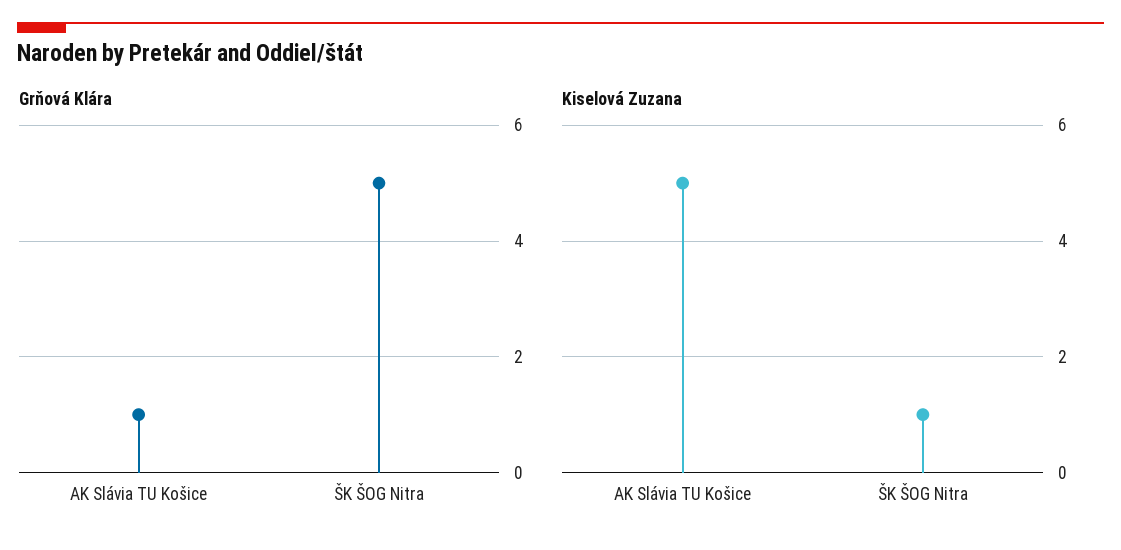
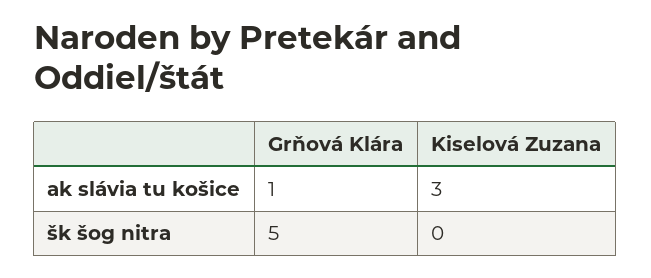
Kiselová Zuzana, AK Slávia TU Košice: 5 -> 3
Kiselová Zuzana, ŠK ŠOG Nitra: 1 -> 0

